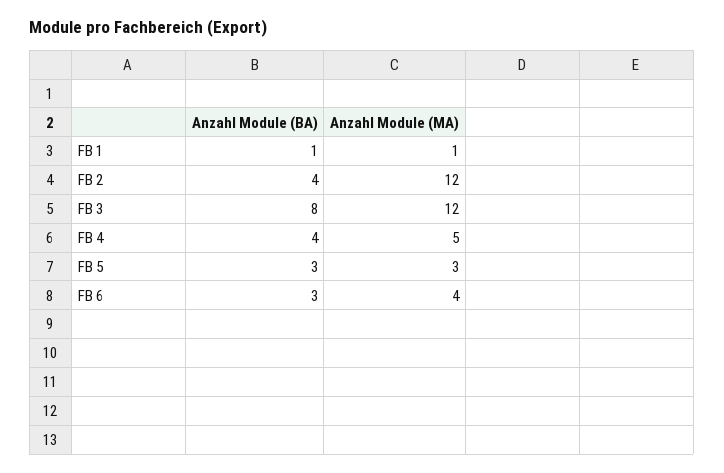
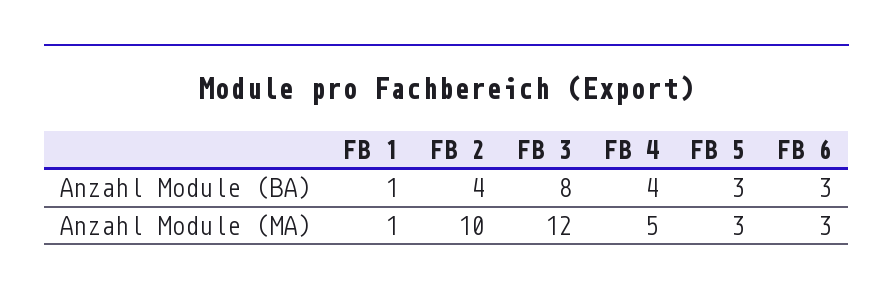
Anzahl Module (MA), FB 2: 12 -> 10
Anzahl Module (MA), FB 6: 4 -> 3

